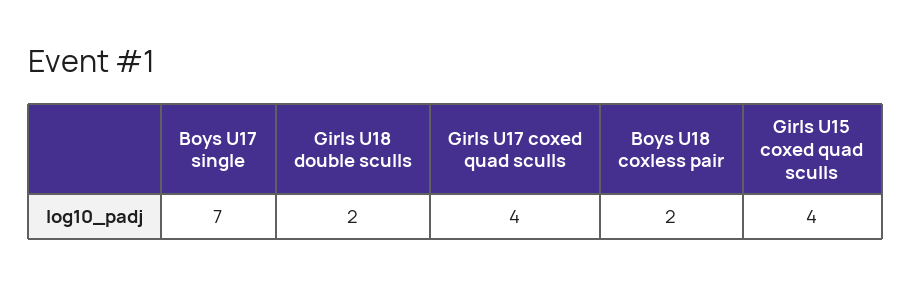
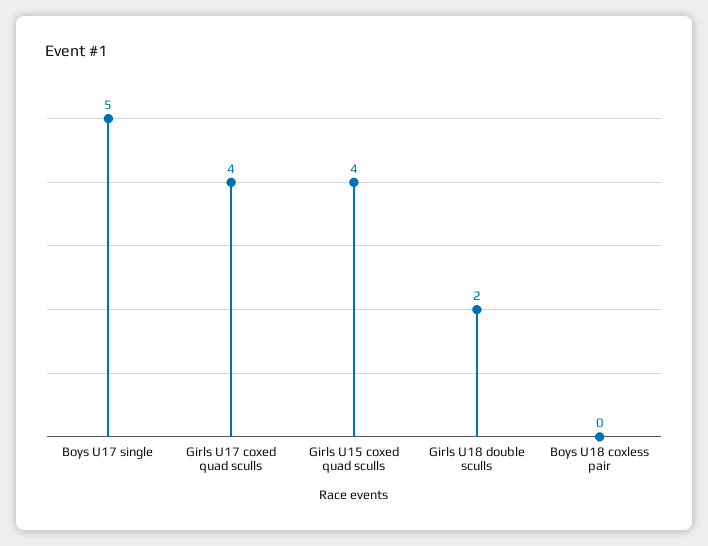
Boys U17 single: 7 -> 5
Boys U18 coxless pair: 2 -> 0

